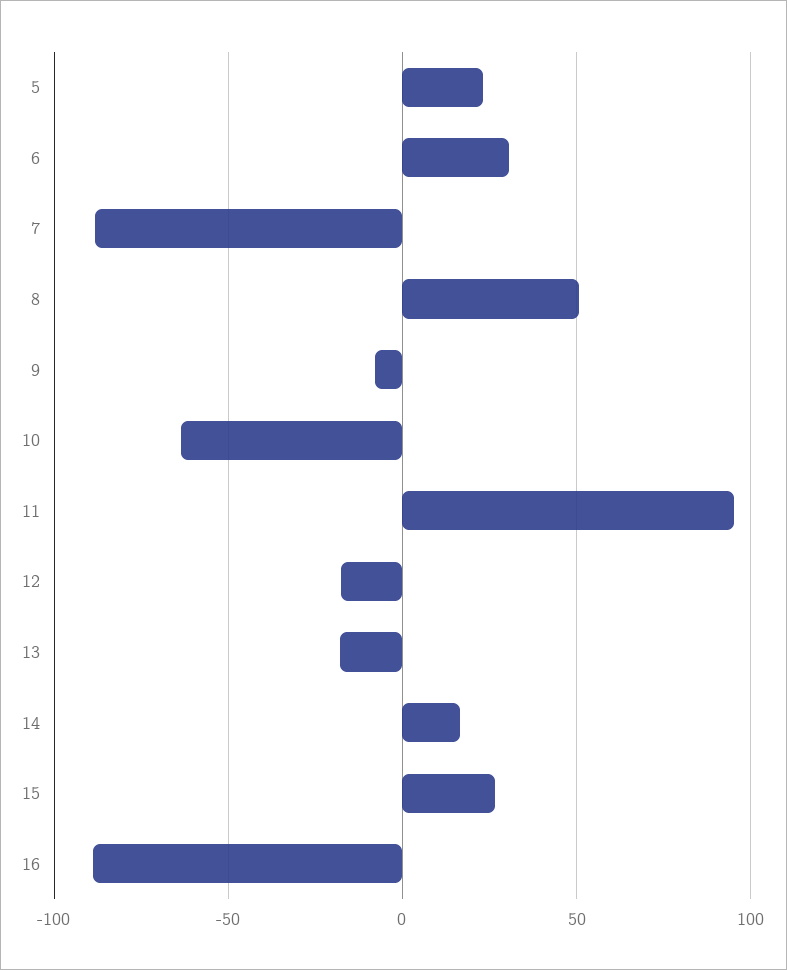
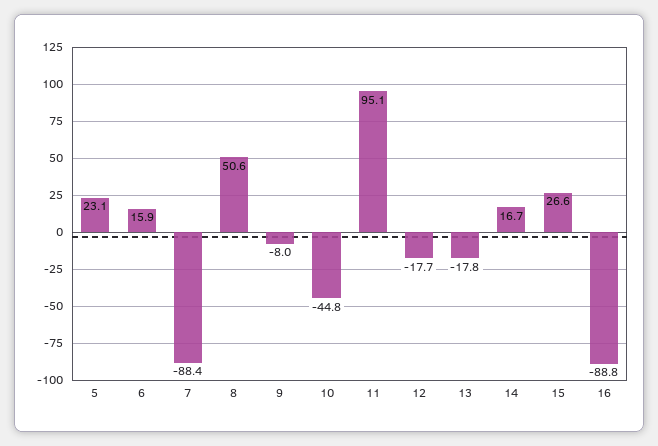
6: 30 -> 15.9
10: -65 -> -44.8

